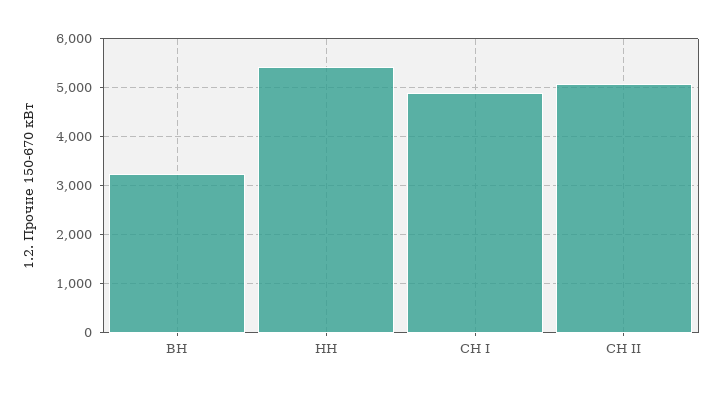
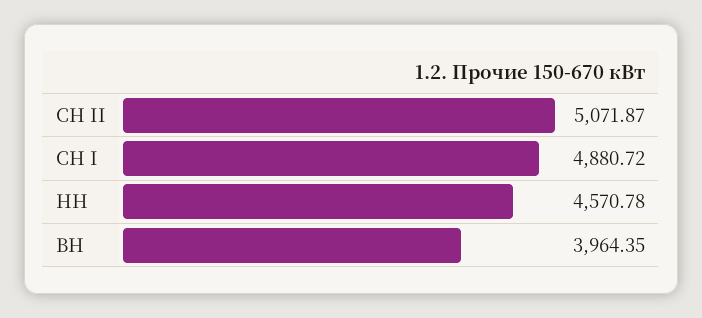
ВН: 3200 -> 3964.35
НН: 5400 -> 4570.78

